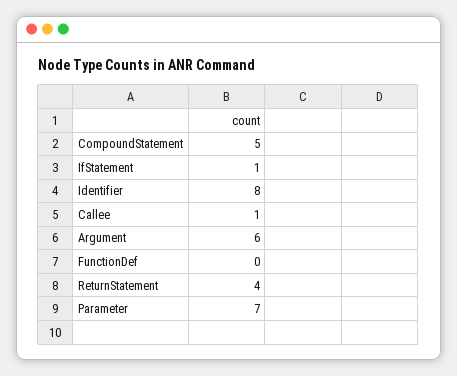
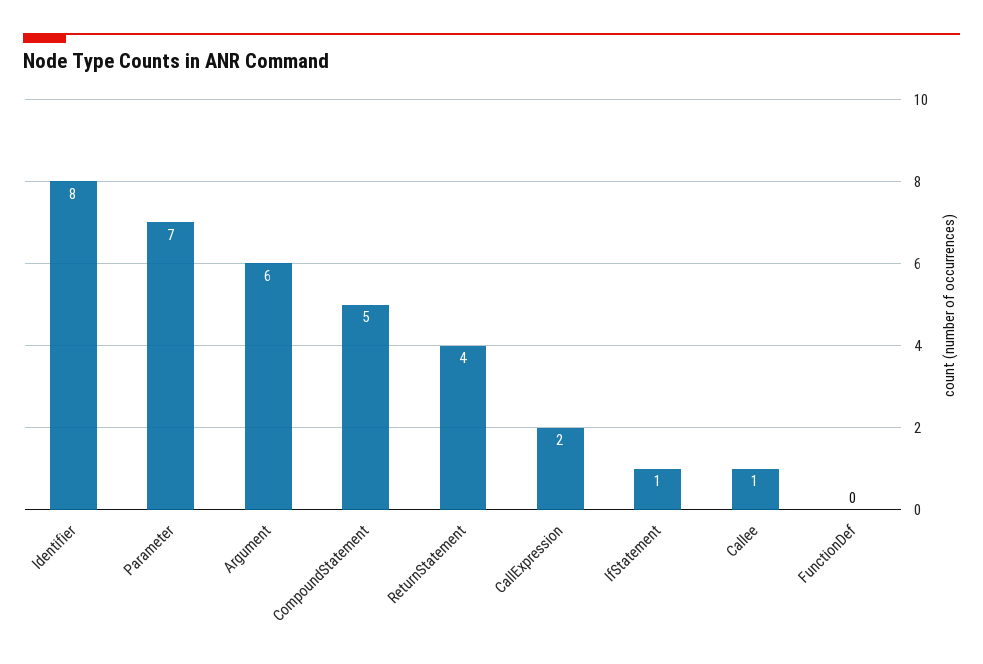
CallExpression: none -> 2

